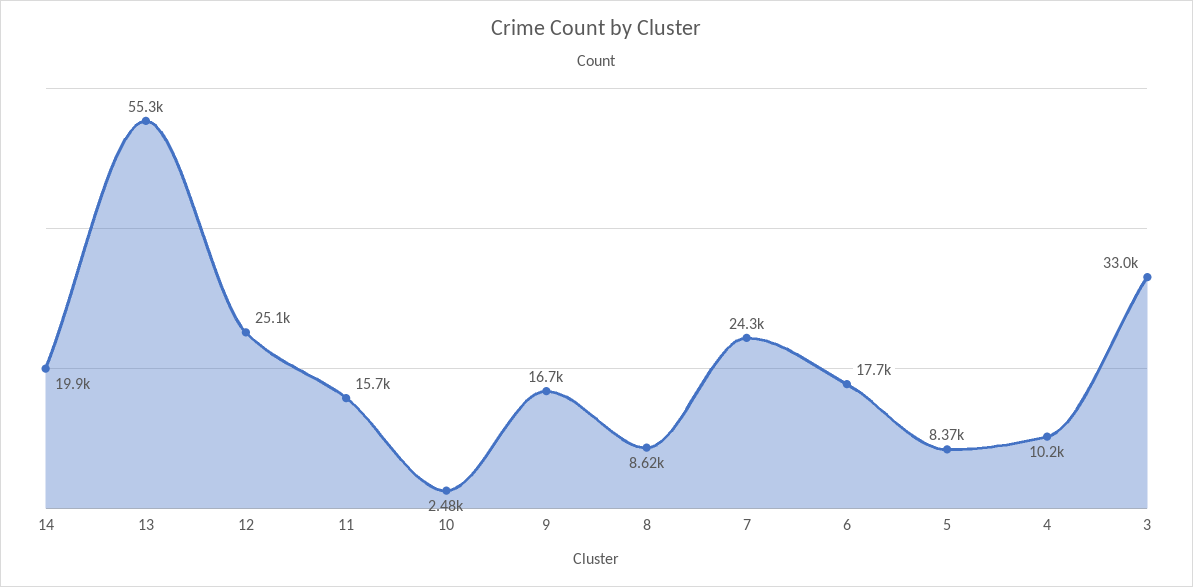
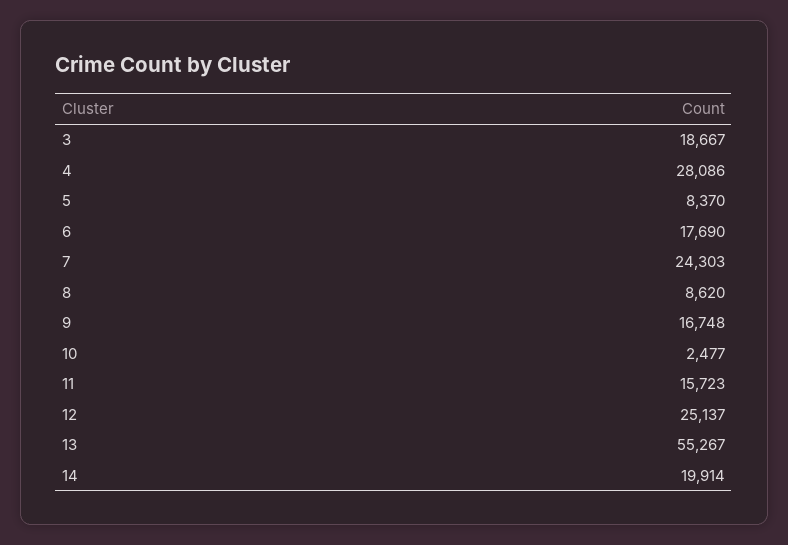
4: 10200 -> 28086
3: 33000 -> 18667

